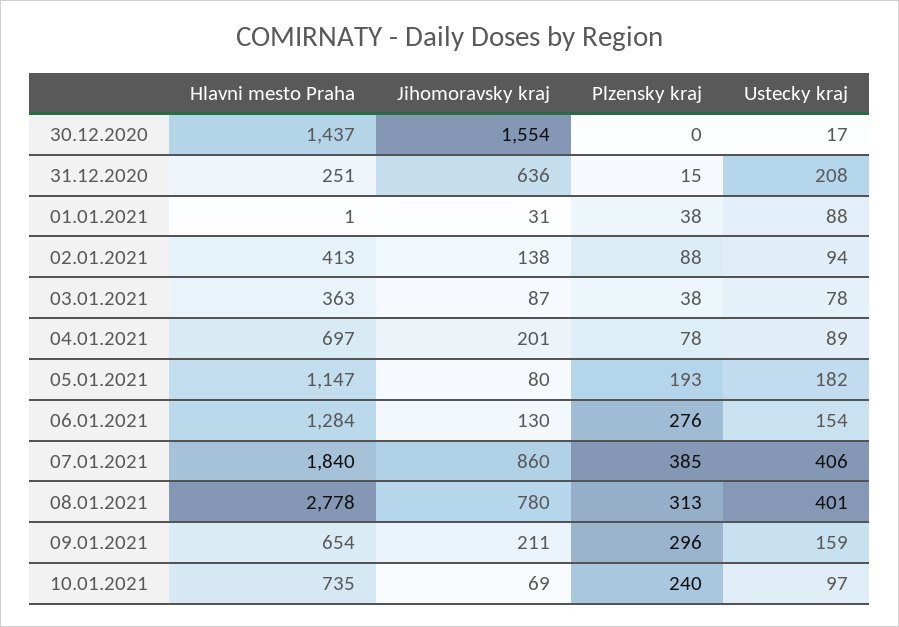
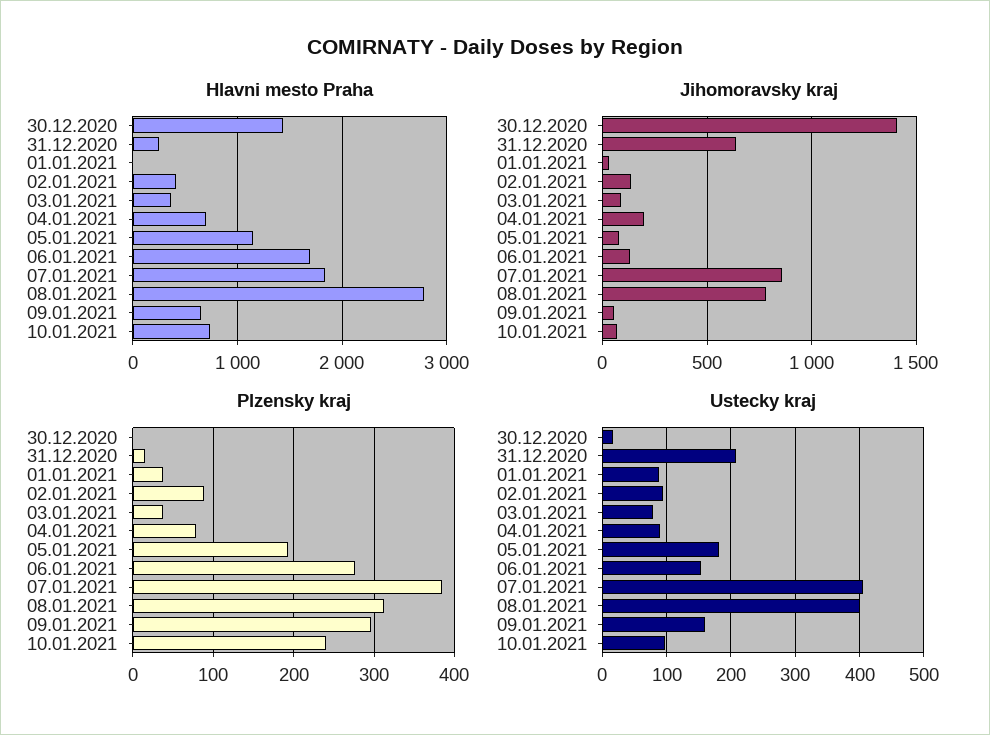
Jihomoravsky kraj, 30.12.2020: 1554 -> 1400
Hlavni mesto Praha, 06.01.2021: 1284 -> 1700
Jihomoravsky kraj, 09.01.2021: 211 -> 50

